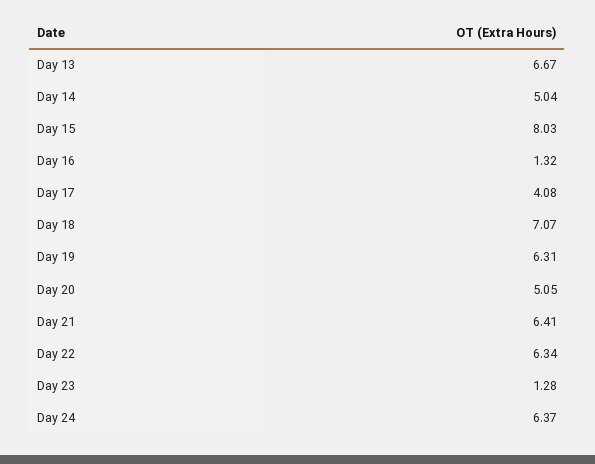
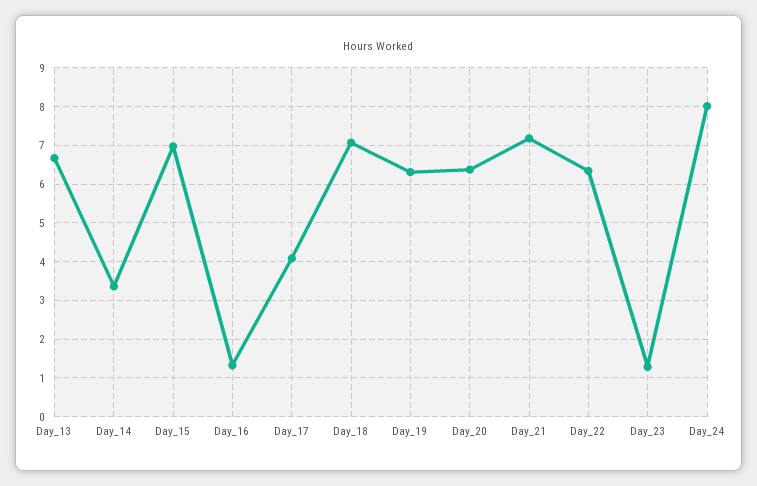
Day 14: 5.04 -> 3.4
Day 15: 8.03 -> 7
Day 20: 5.05 -> 6.4
Day 21: 6.41 -> 7.2
Day 24: 6.37 -> 8

